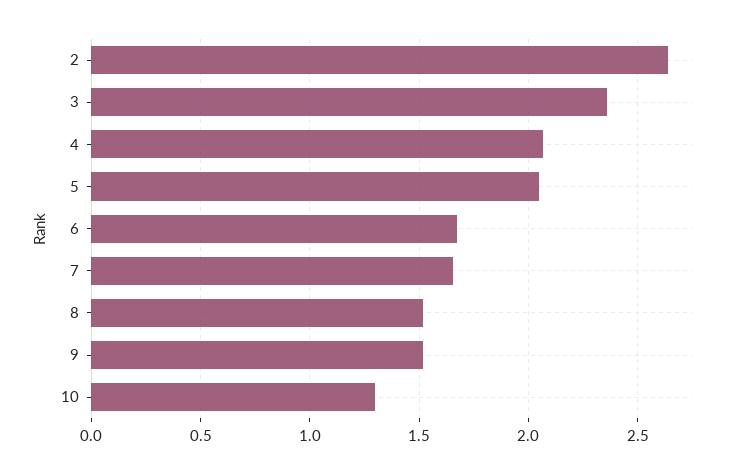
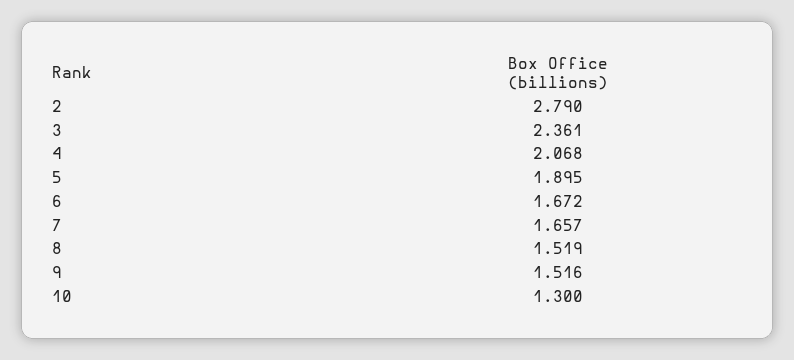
2: 2.65 -> 2.79
5: 2.05 -> 1.895

